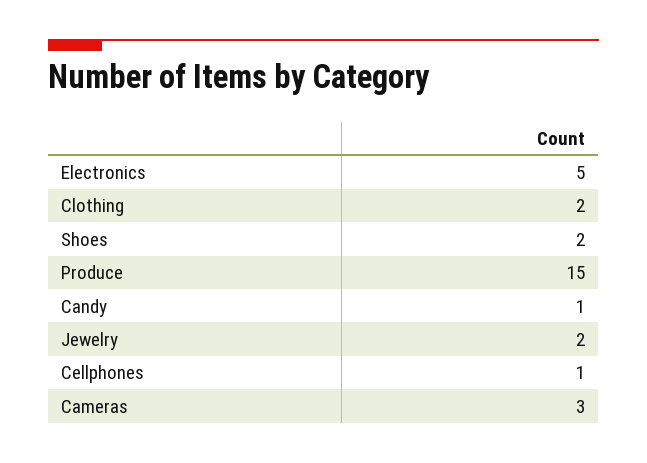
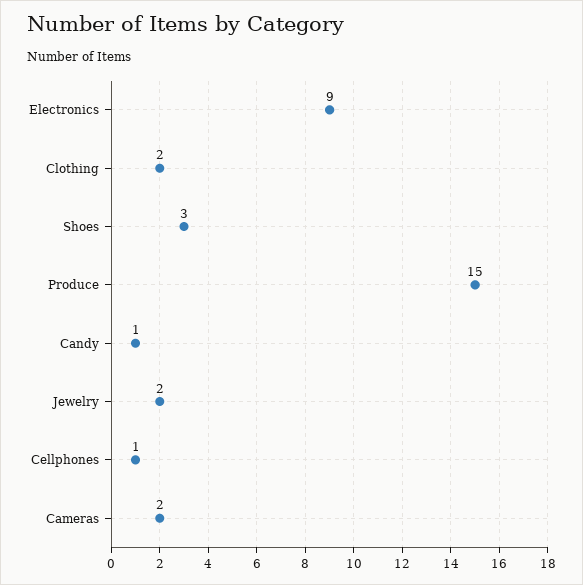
Electronics: 5 -> 9
Shoes: 2 -> 3
Cameras: 3 -> 2

